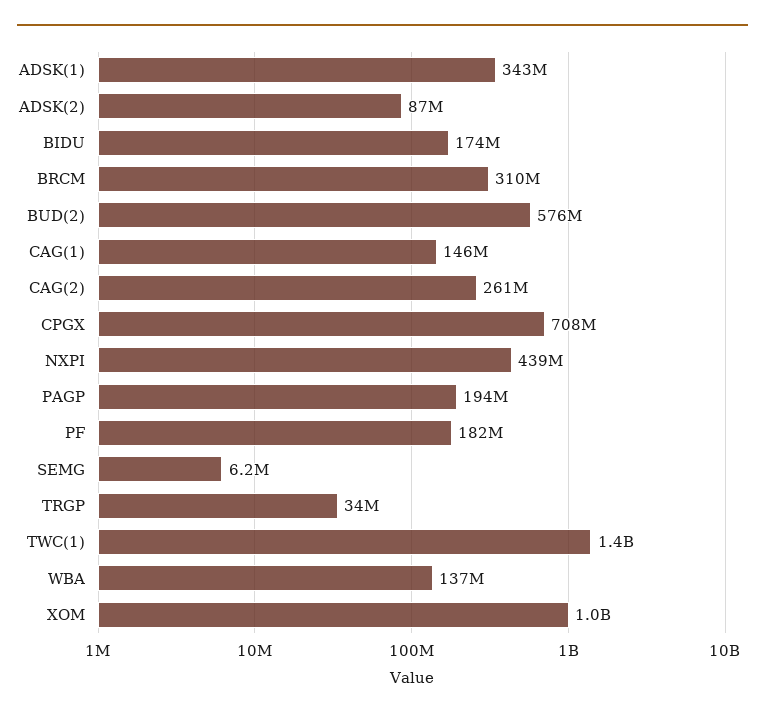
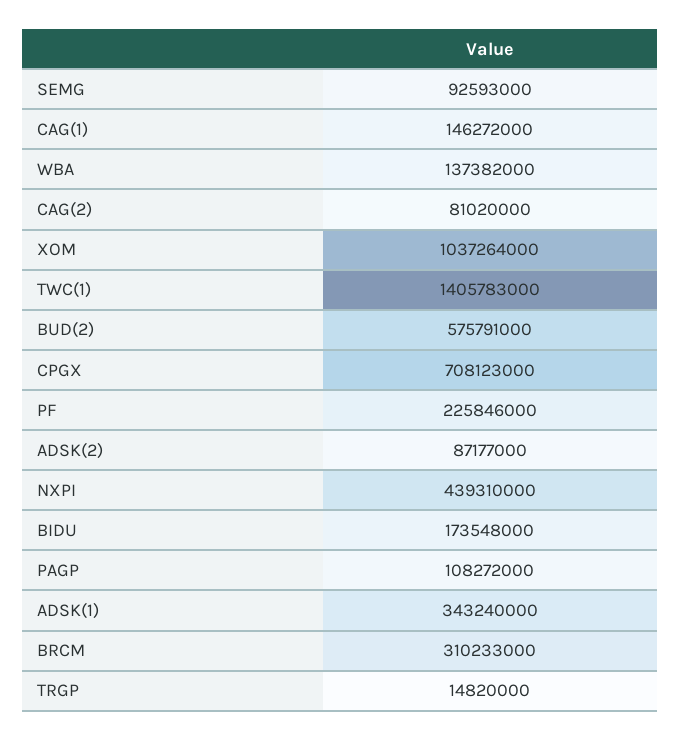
CAG(2): 261000000 -> 81020000
PAGP: 194000000 -> 108272000
PF: 182000000 -> 225846000
SEMG: 6200000 -> 92593000
TRGP: 34000000 -> 14820000

